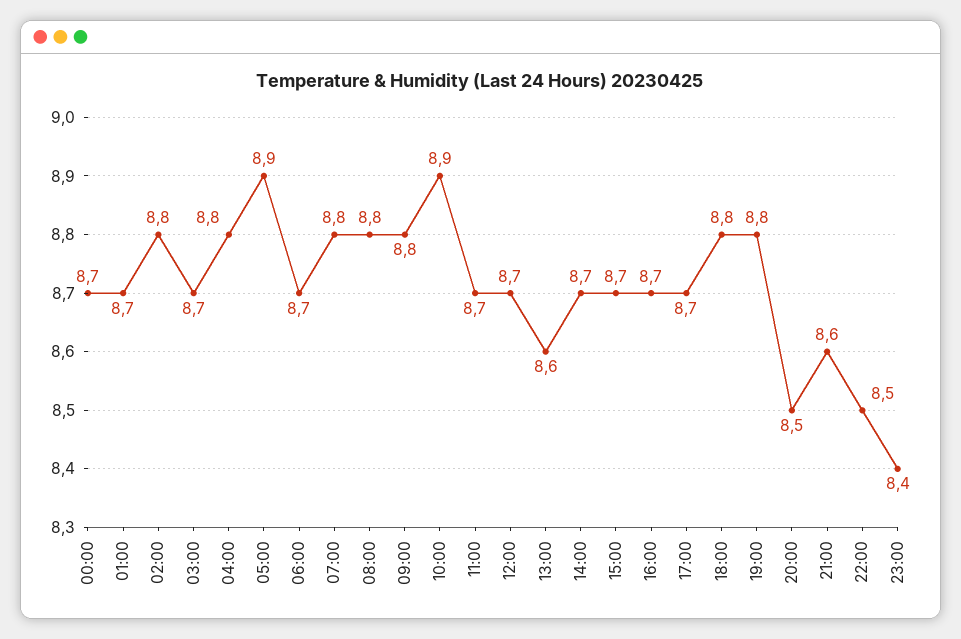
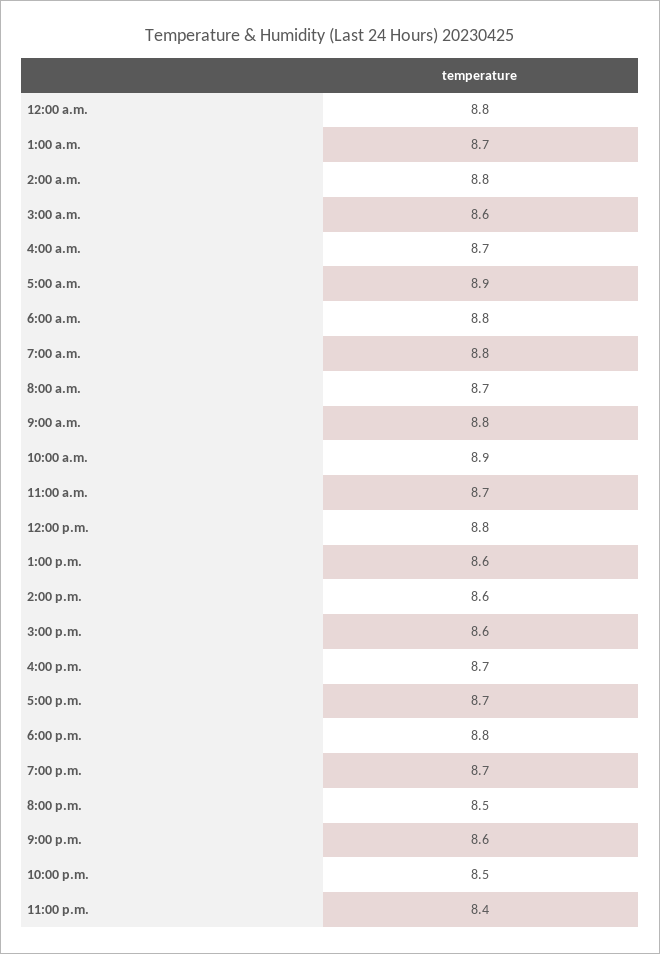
00:00: 8.7 -> 8.8
03:00: 8.7 -> 8.6
04:00: 8.8 -> 8.7
06:00: 8.7 -> 8.8
08:00: 8.8 -> 8.7
12:00: 8.7 -> 8.8
14:00: 8.7 -> 8.6
15:00: 8.7 -> 8.6
19:00: 8.8 -> 8.7

